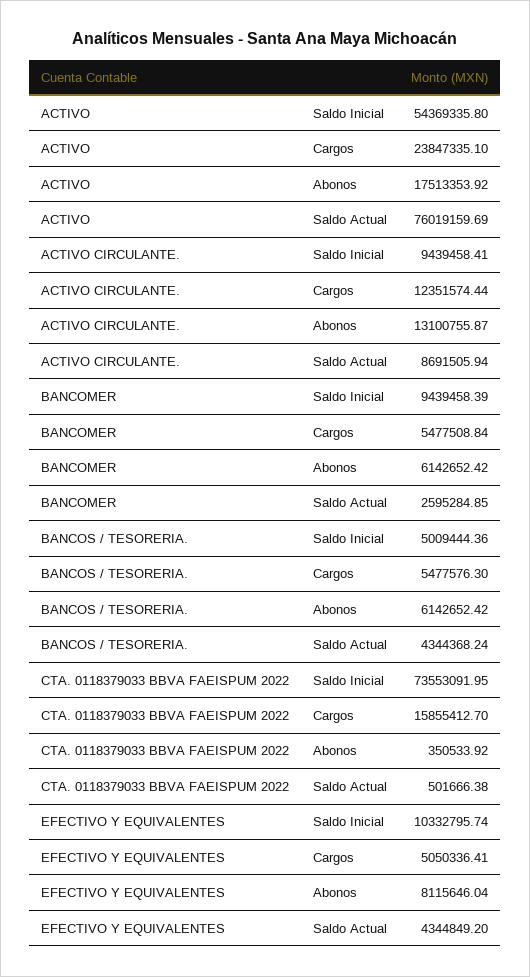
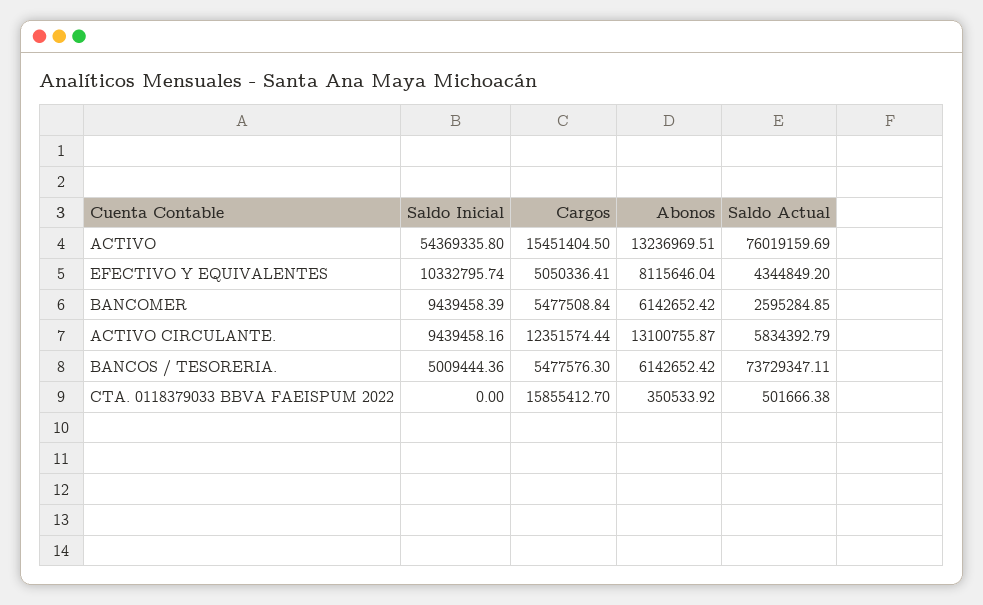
ACTIVO, Cargos: 23847335.1 -> 15451404.5
ACTIVO, Abonos: 17513353.92 -> 13236969.51
ACTIVO CIRCULANTE., Saldo Inicial: 9439458.41 -> 9439458.16
ACTIVO CIRCULANTE., Saldo Actual: 8691505.94 -> 5834392.79
BANCOS / TESORERIA., Saldo Actual: 4344368.24 -> 73729347.11
CTA. 0118379033 BBVA FAEISPUM 2022, Saldo Inicial: 73553091.95 -> 0

